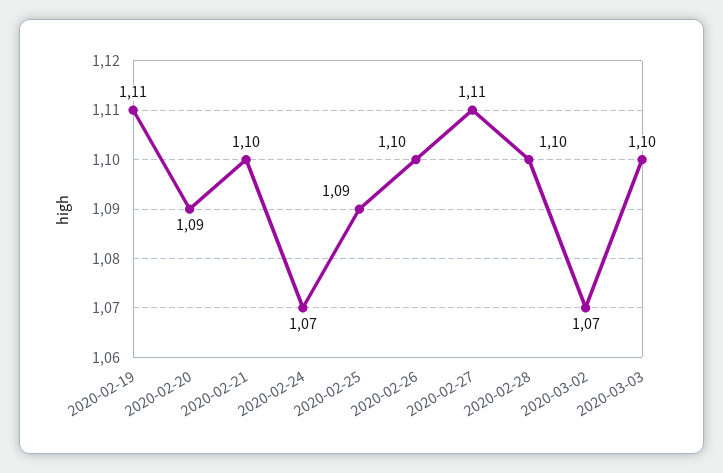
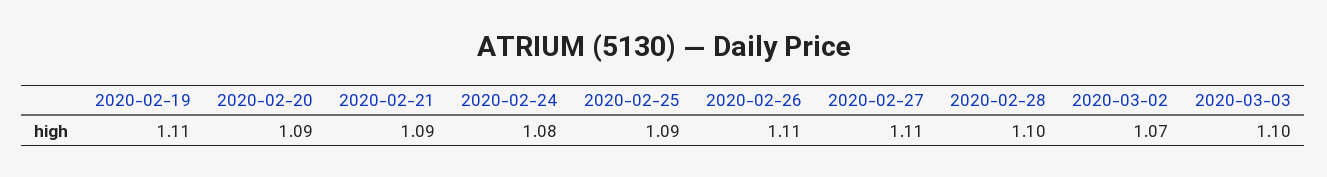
2020-02-21: 1.1 -> 1.09
2020-02-24: 1.07 -> 1.08
2020-02-26: 1.1 -> 1.11

